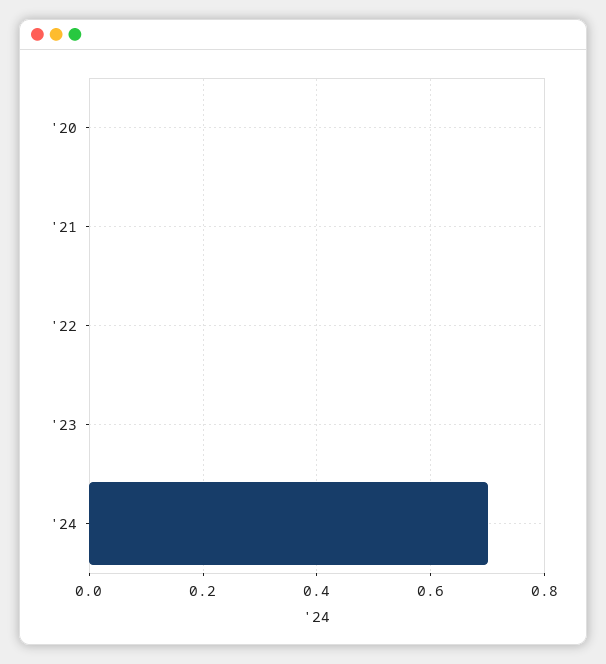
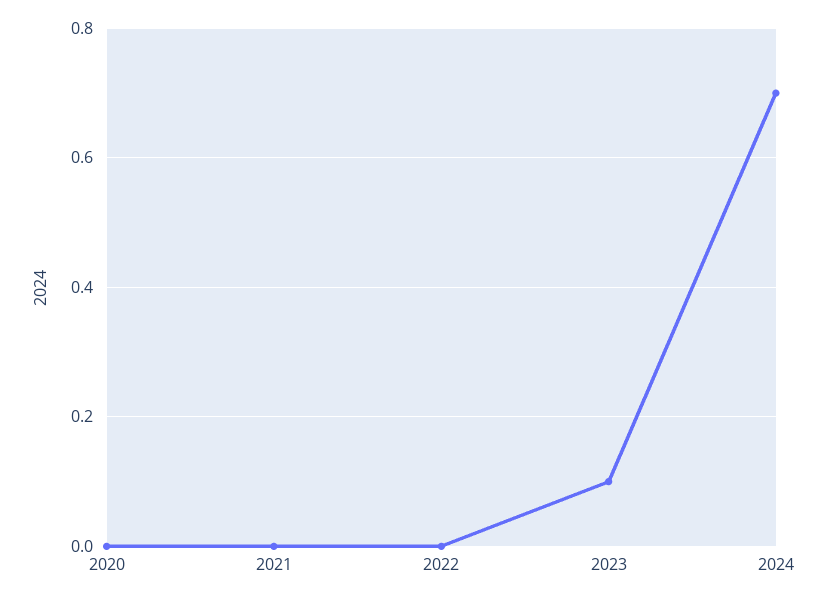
'23: 0 -> 0.1

